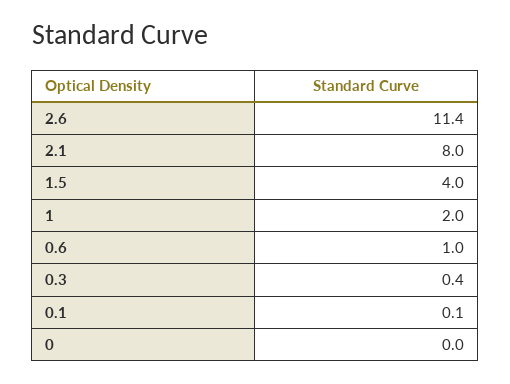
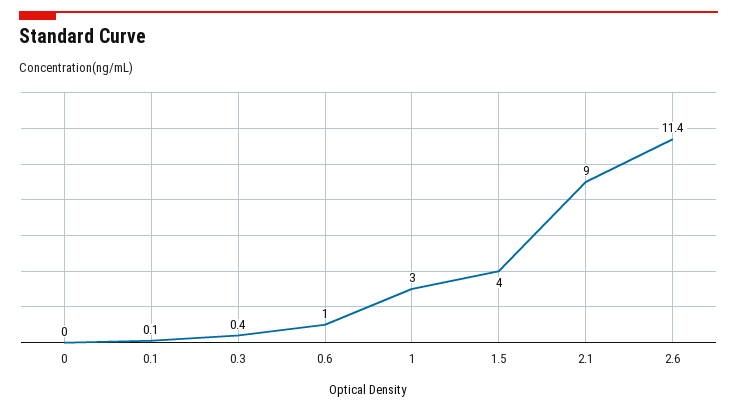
2.1: 8 -> 9
1: 2 -> 3

